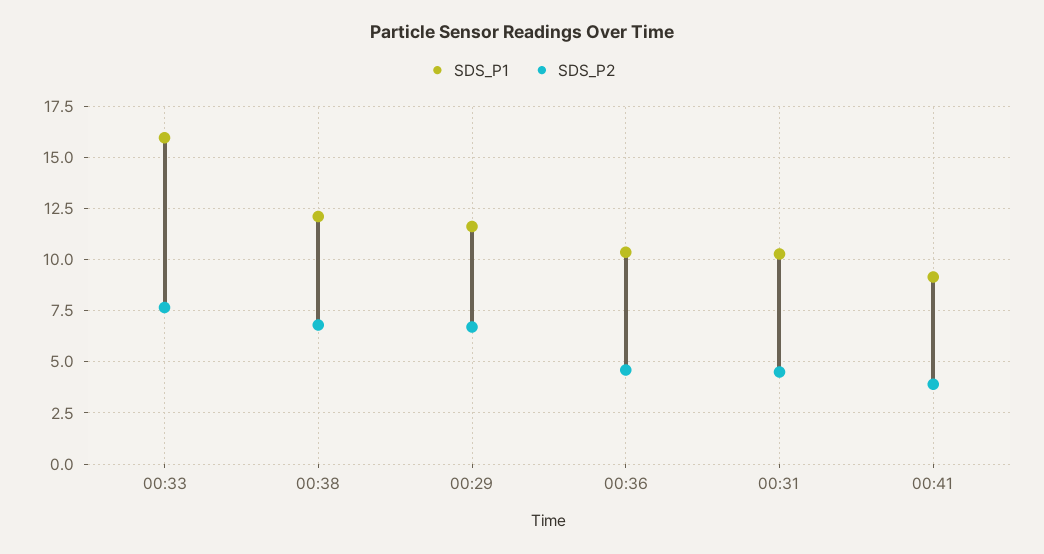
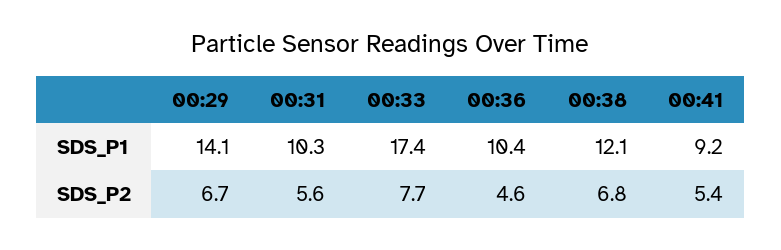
SDS_P1, 00:33: 16 -> 17.4
SDS_P1, 00:29: 11.5 -> 14.1
SDS_P2, 00:31: 4.5 -> 5.6
SDS_P2, 00:41: 4 -> 5.4

